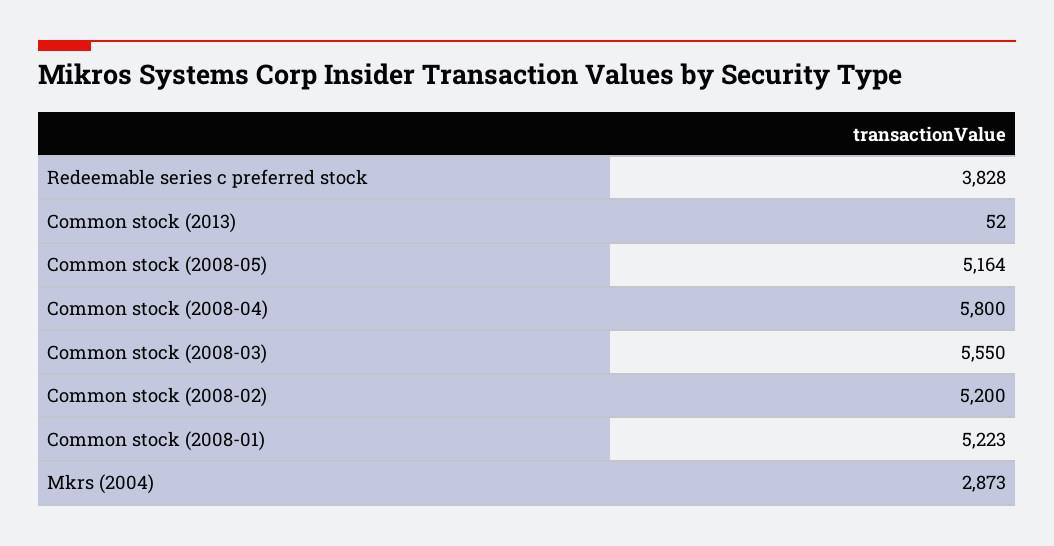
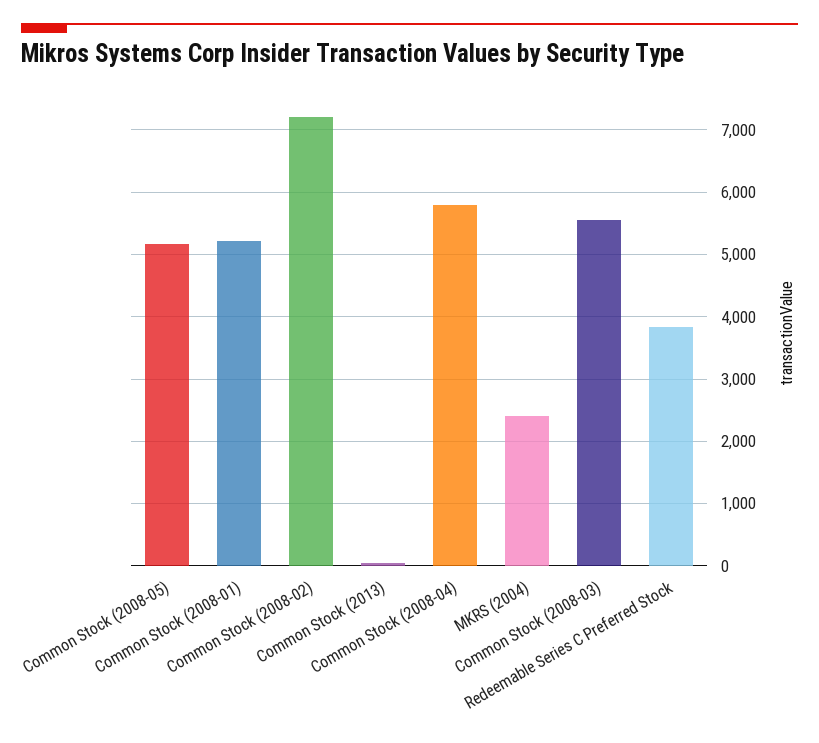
Common stock (2008-02): 5200 -> 7200
Mkrs (2004): 2873 -> 2400

